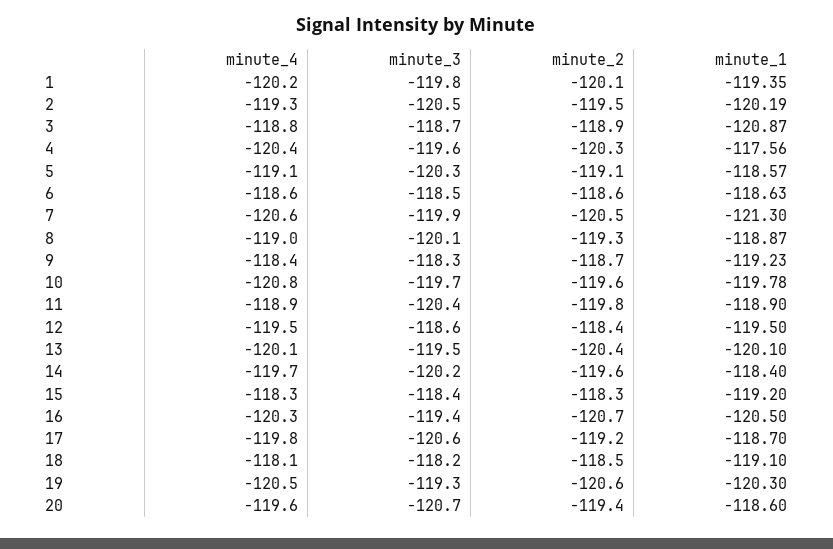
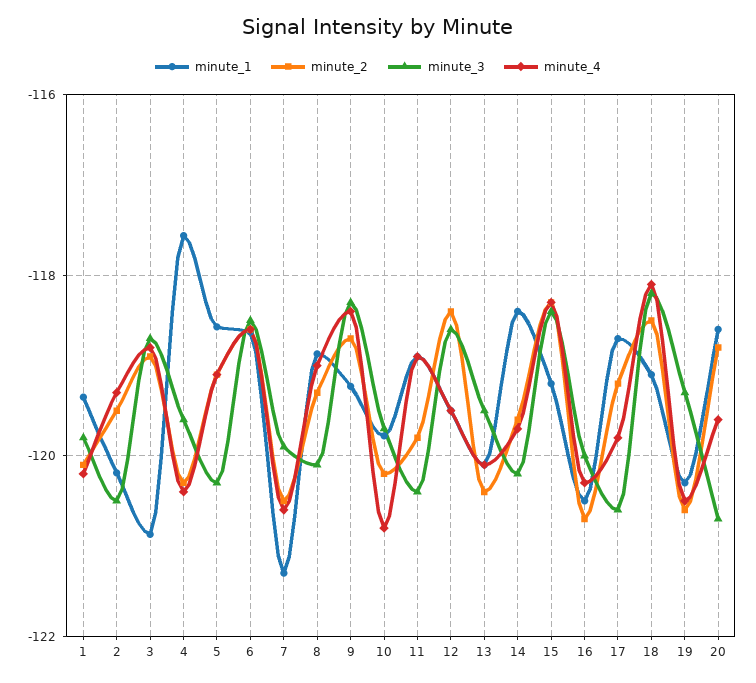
minute_2, 10: -119.6 -> -120.2
minute_3, 16: -119.4 -> -120
minute_2, 20: -119.4 -> -118.8

